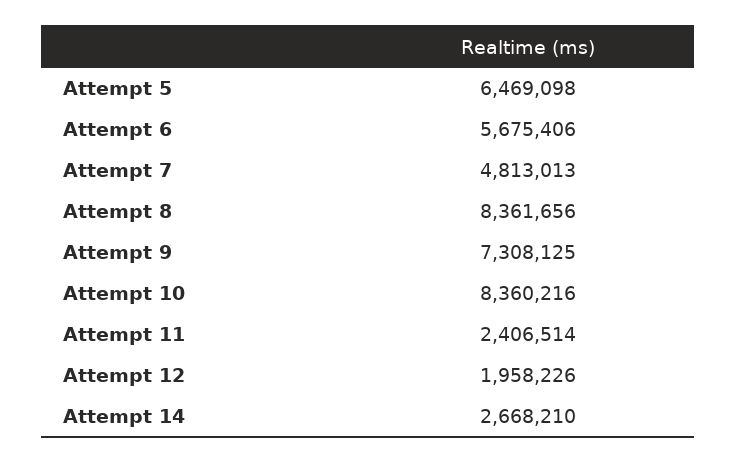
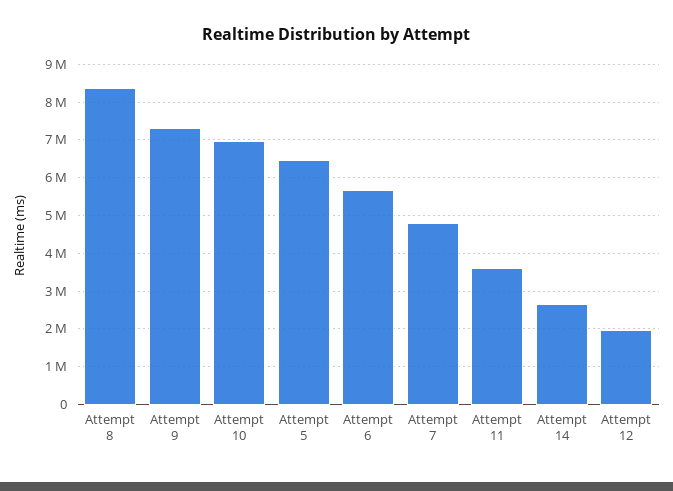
Attempt 10: 8360216 -> 7000000
Attempt 11: 2406514 -> 3600000

